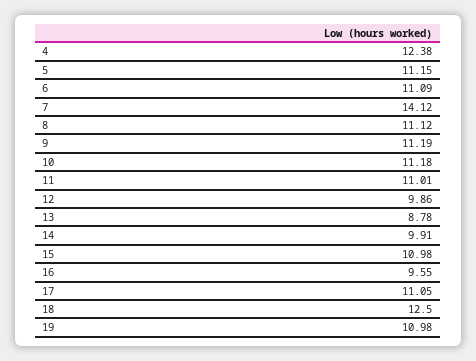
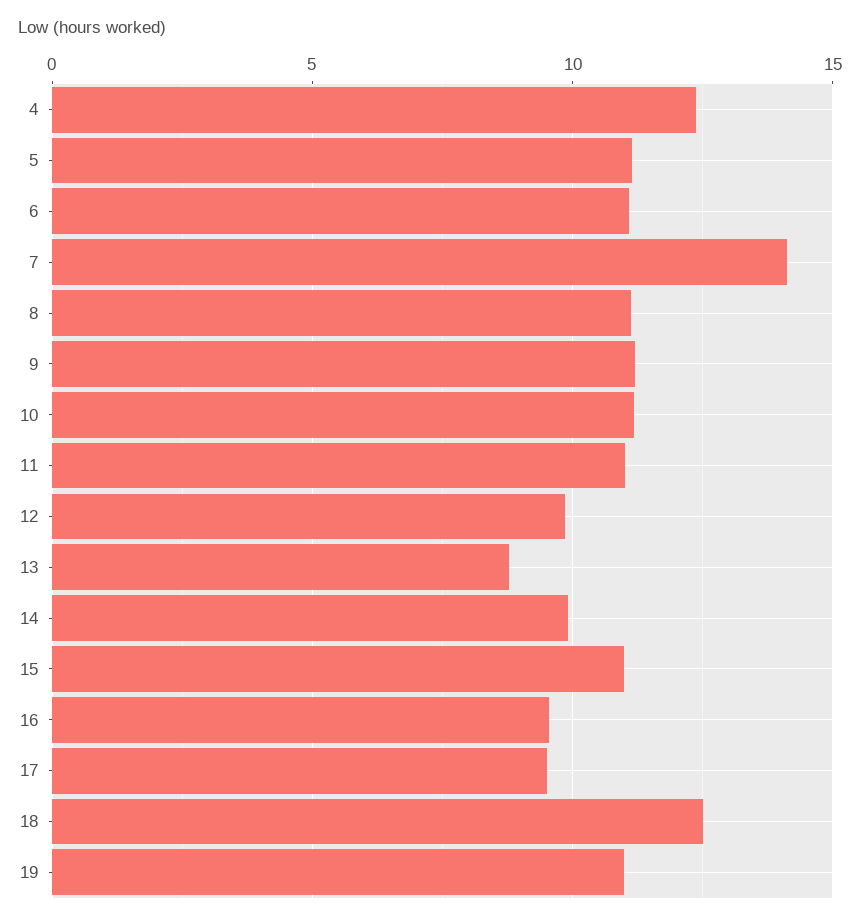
17: 11.05 -> 9.5

